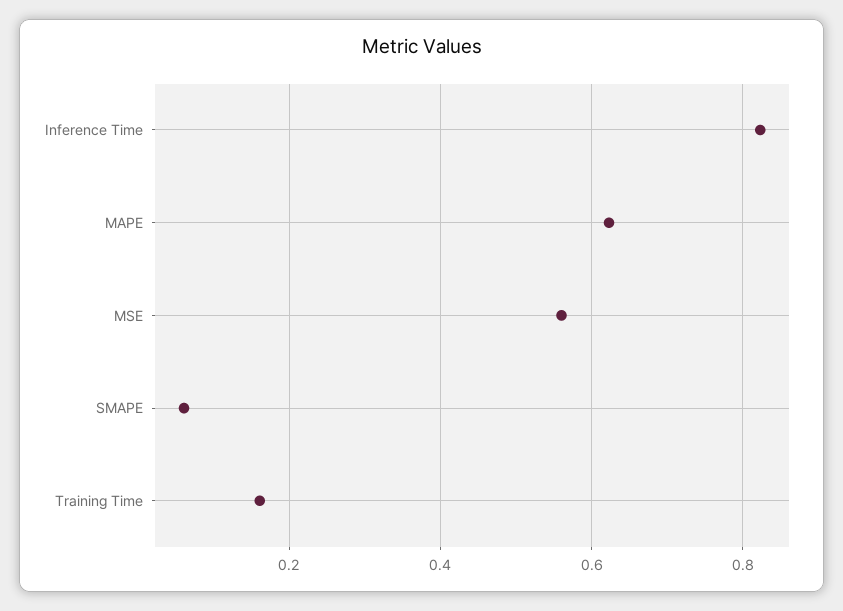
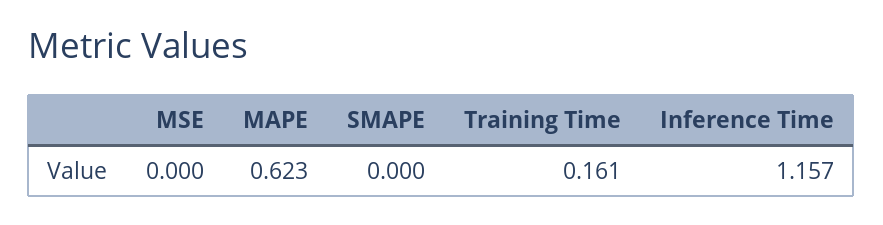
Inference Time: 0.82 -> 1.157
MSE: 0.56 -> 0
SMAPE: 0.06 -> 0

